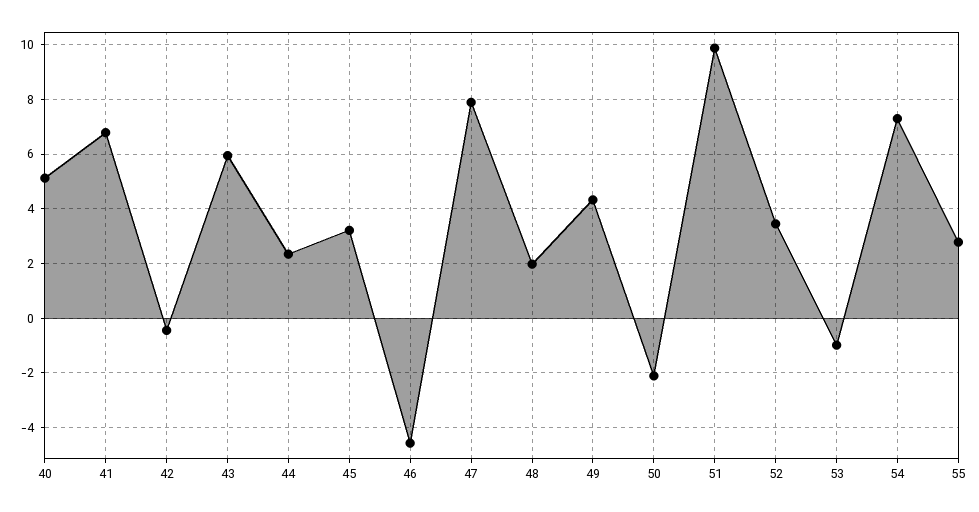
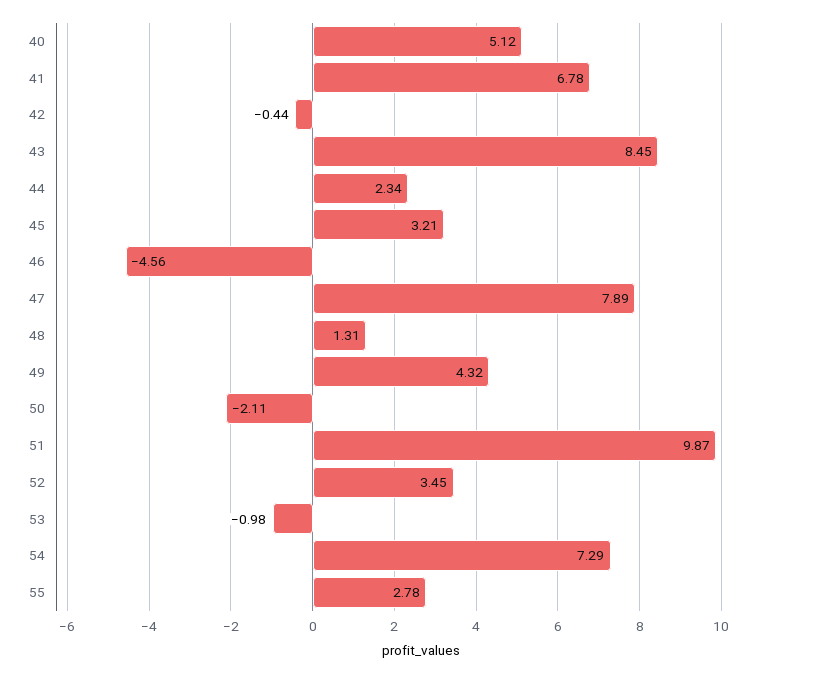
43: 6 -> 8.45
48: 2 -> 1.31

